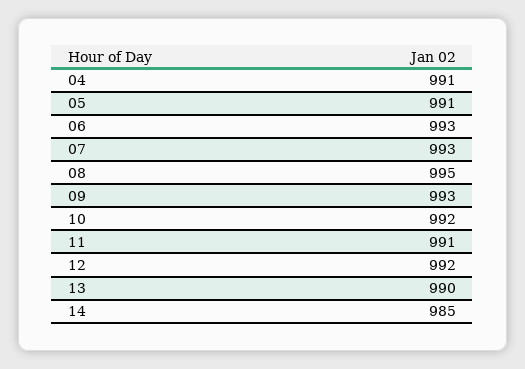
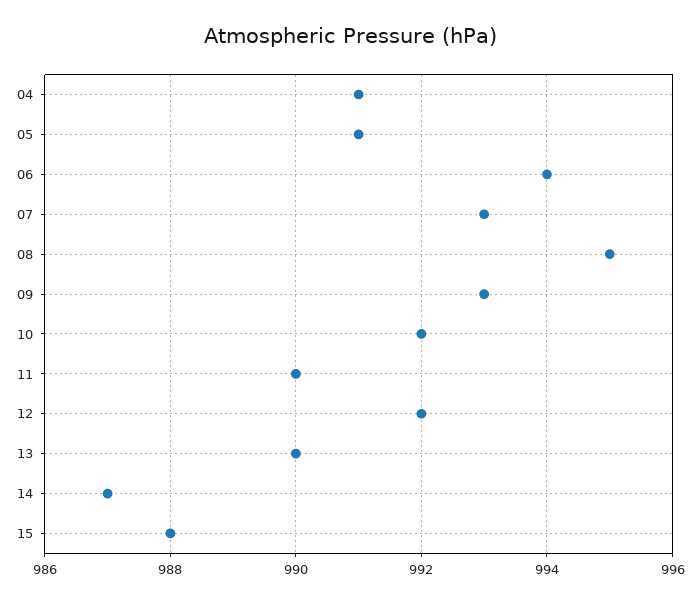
06: 993 -> 994
11: 991 -> 990
14: 985 -> 987
15: none -> 988

